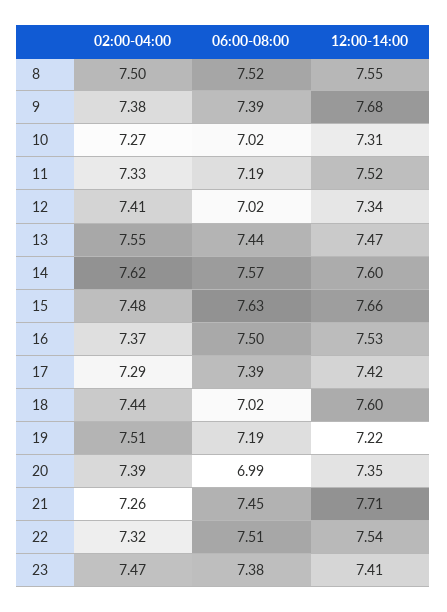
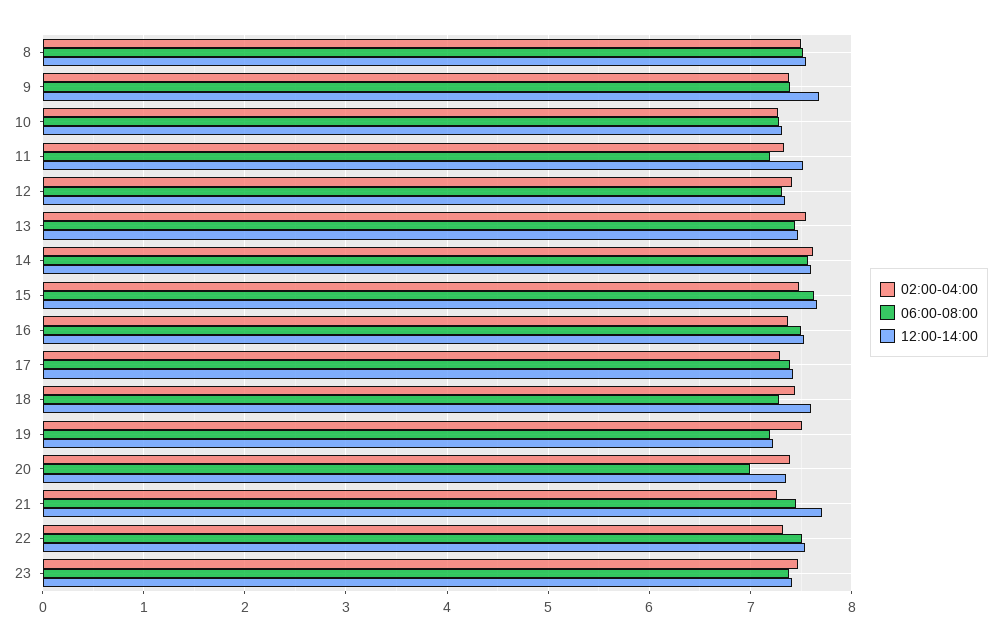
06:00-08:00, 10: 7.02 -> 7.3
06:00-08:00, 12: 7.02 -> 7.3
06:00-08:00, 18: 7.02 -> 7.3

